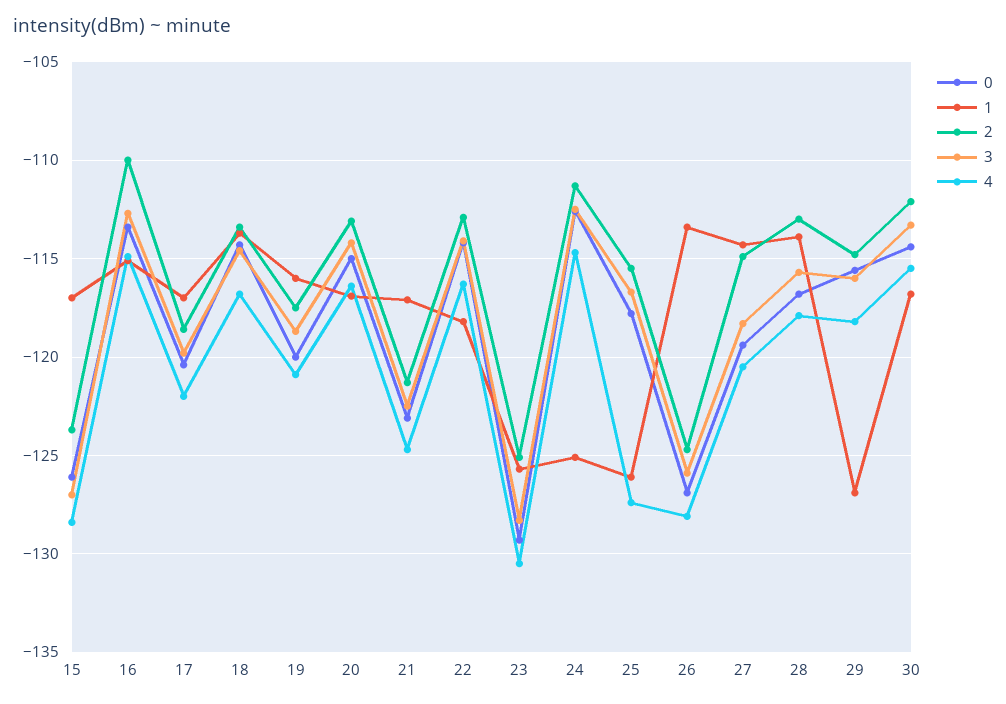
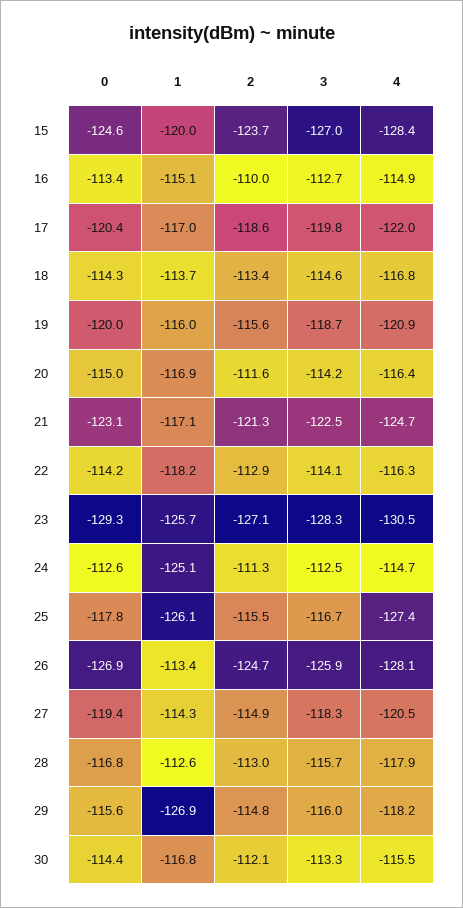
0, 15: -126 -> -124.6
1, 15: -117 -> -120
2, 19: -117.5 -> -115.6
2, 20: -113 -> -111.6
2, 23: -125 -> -127.1
1, 28: -114 -> -112.6

